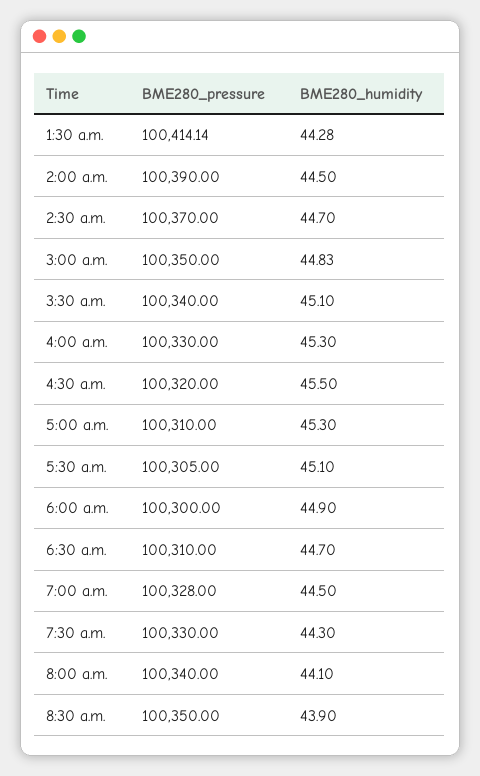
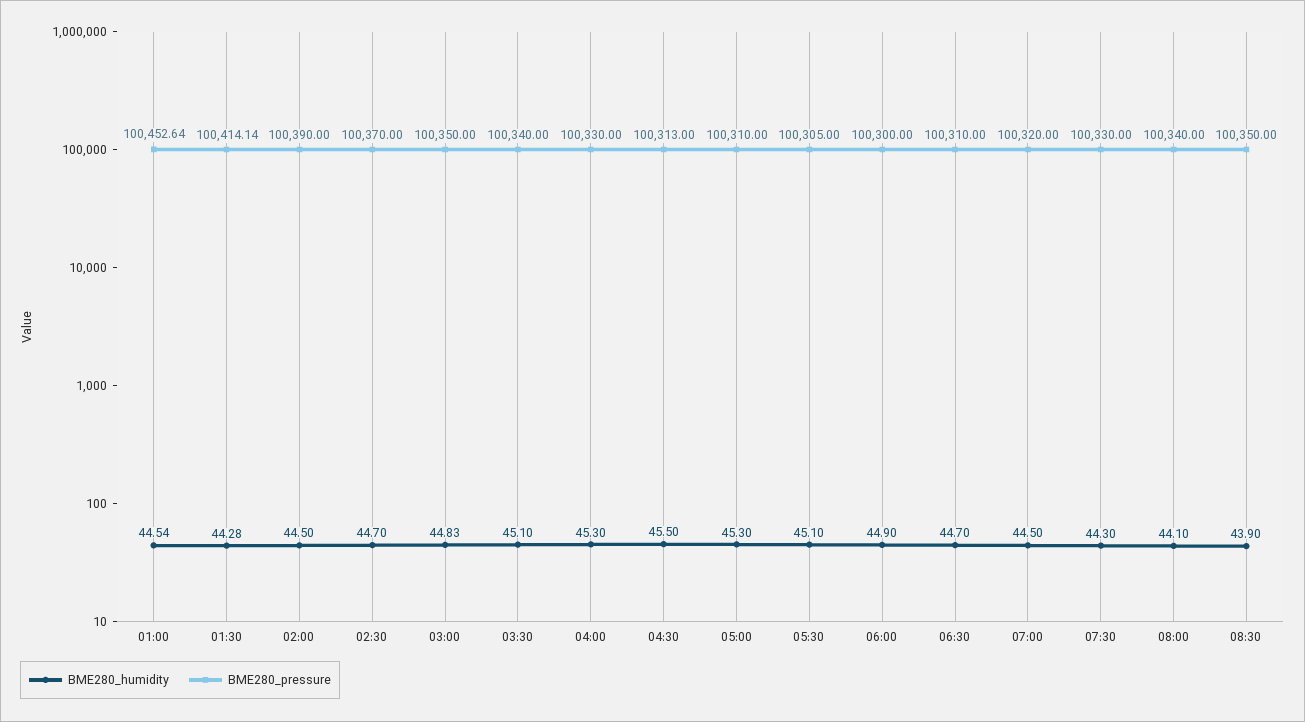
BME280_pressure, 4:30 a.m.: 100320 -> 100313
BME280_pressure, 7:00 a.m.: 100328 -> 100320
BME280_humidity, 01:00: none -> 44.54
BME280_pressure, 01:00: none -> 100452.64

